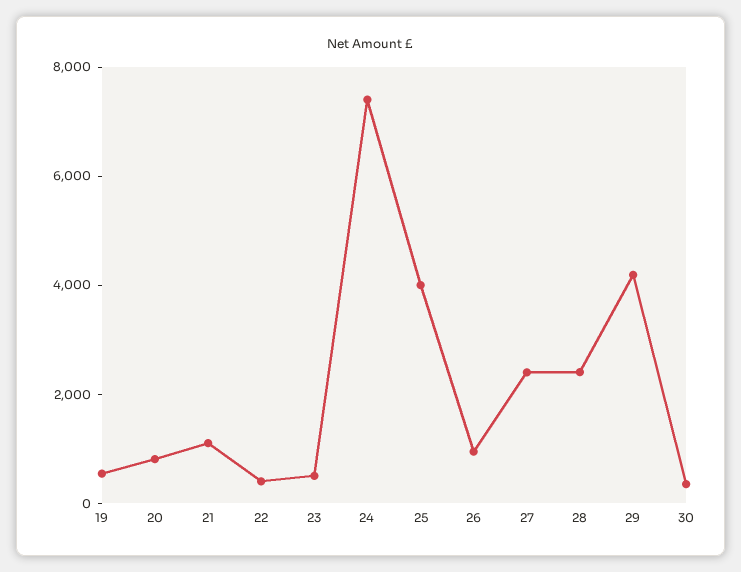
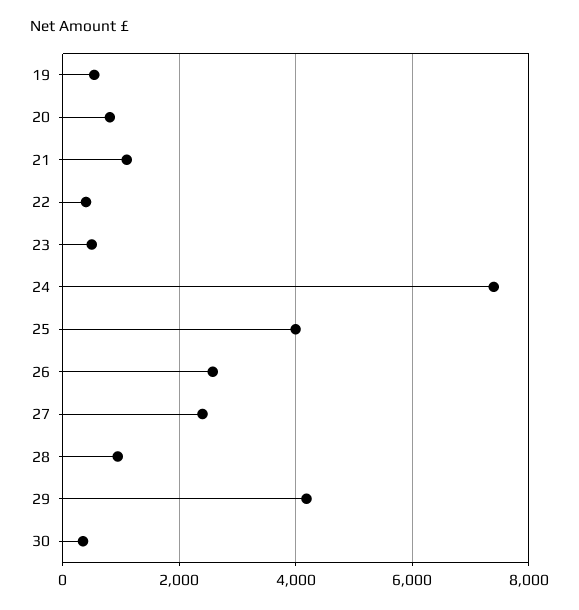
26: 1000 -> 2600
28: 2500 -> 1000

